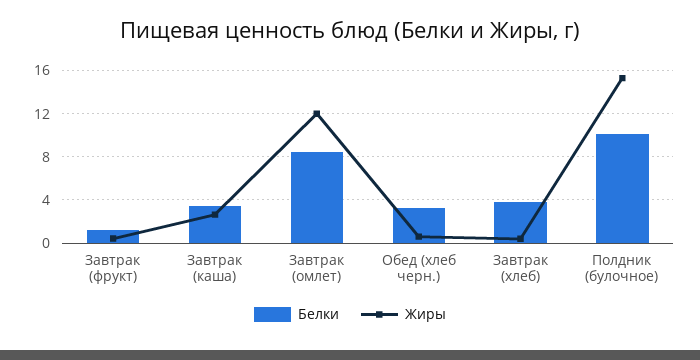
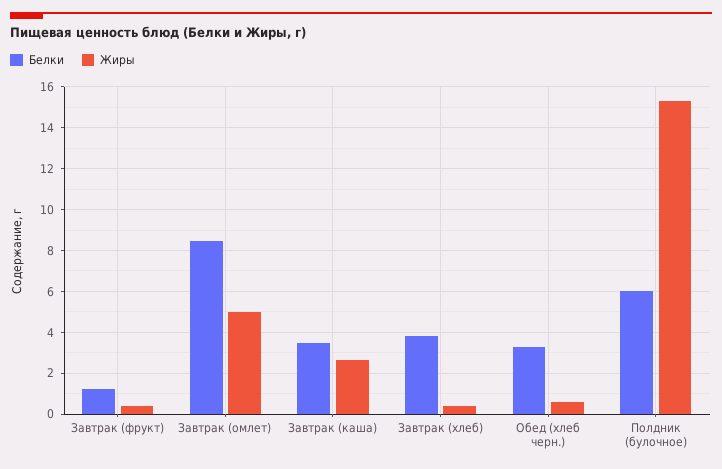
Жиры, Завтрак (омлет): 12 -> 5
Белки, Полдник (булочное): 10 -> 6

